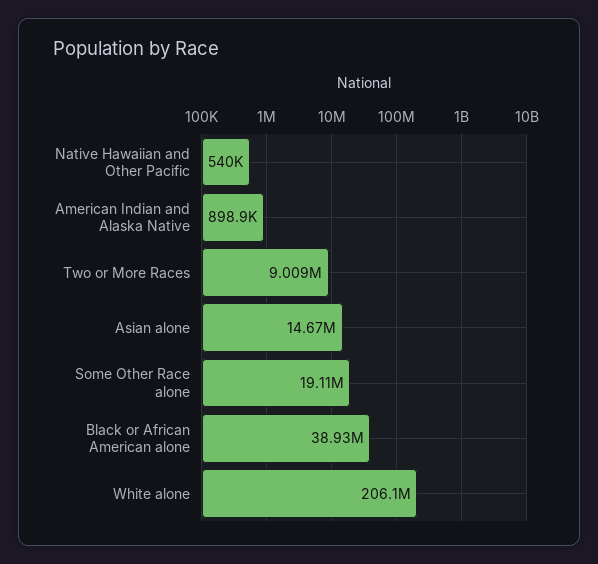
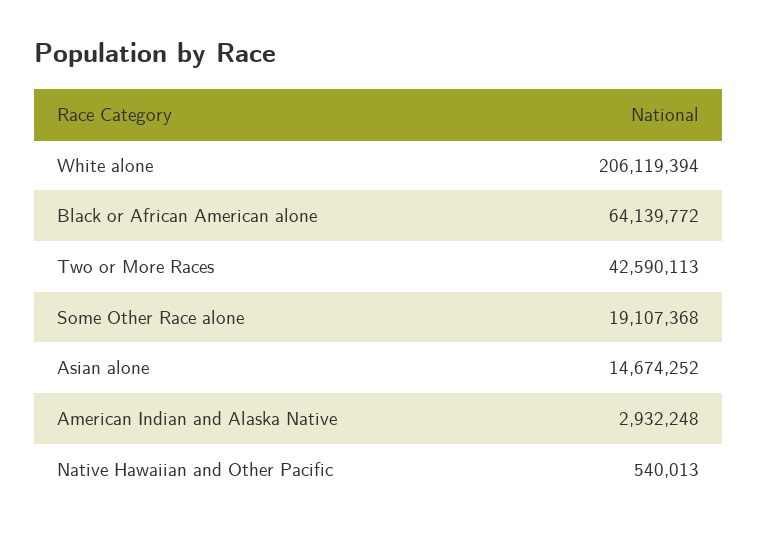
American Indian and Alaska Native: 898900 -> 2932248
Two or More Races: 9009000 -> 42590113
Black or African American alone: 38930000 -> 64139772

